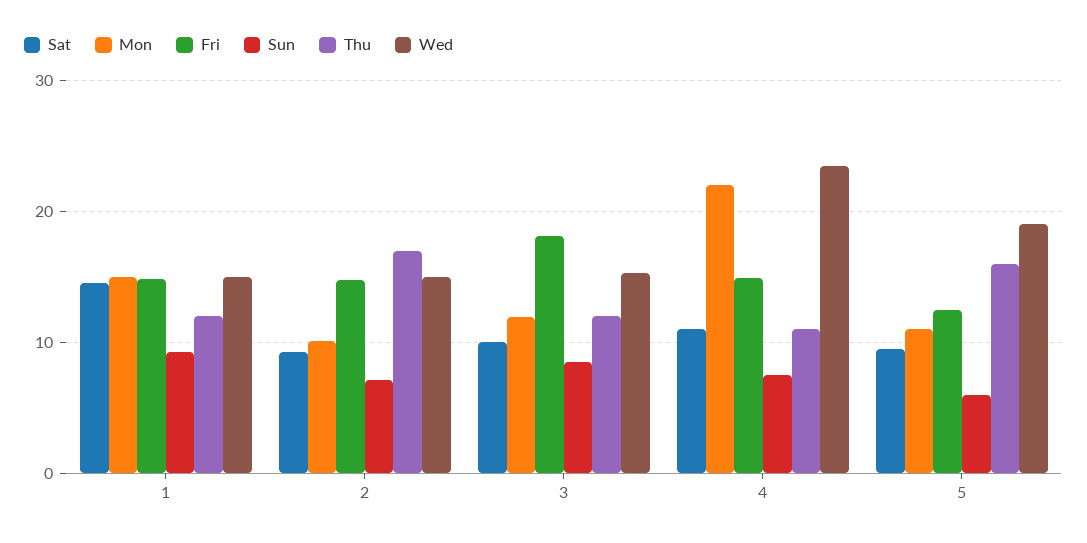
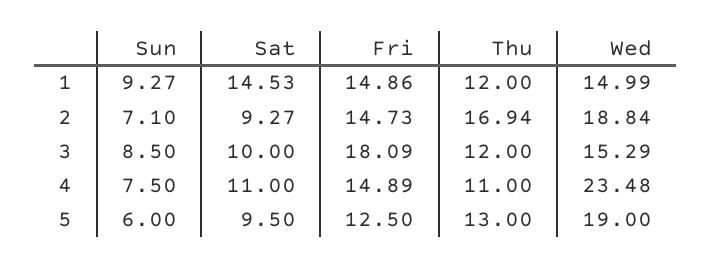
Mon, 1: 15 -> none
Mon, 2: 10 -> none
Wed, 2: 15 -> 18.84
Mon, 3: 12 -> none
Mon, 4: 22 -> none
Mon, 5: 11 -> none
Thu, 5: 16 -> 13

